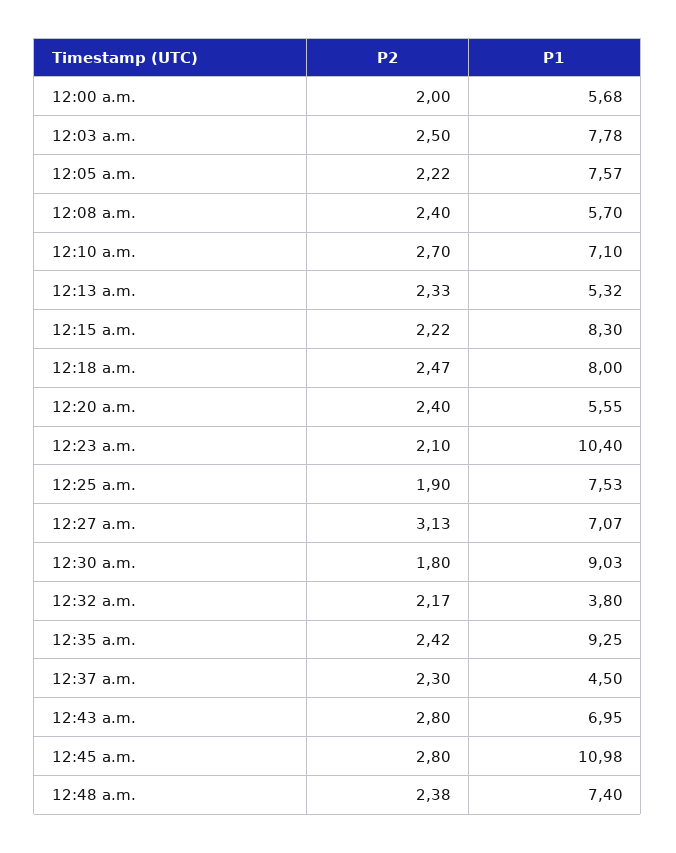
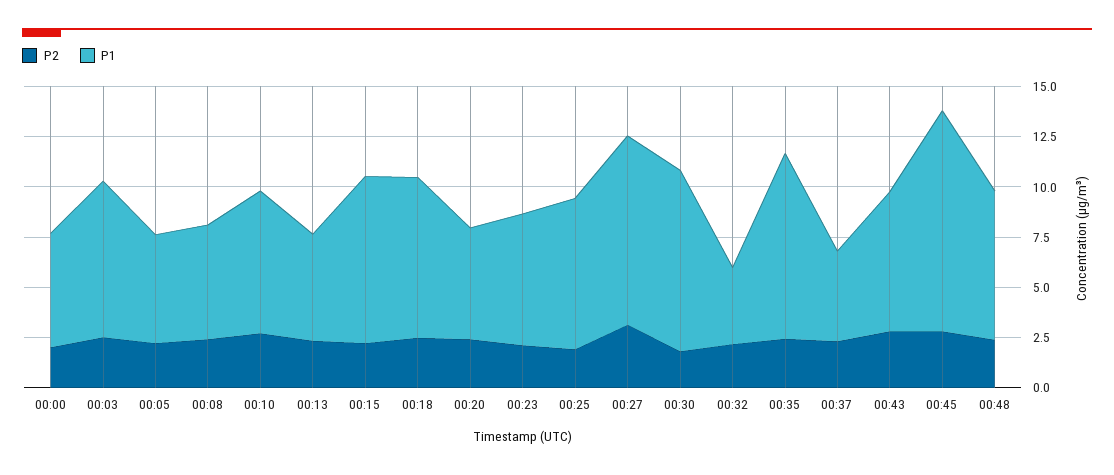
P1, 12:05 a.m.: 7.57 -> 5.5
P1, 12:23 a.m.: 10.4 -> 6.5
P1, 12:27 a.m.: 7.07 -> 9.5

